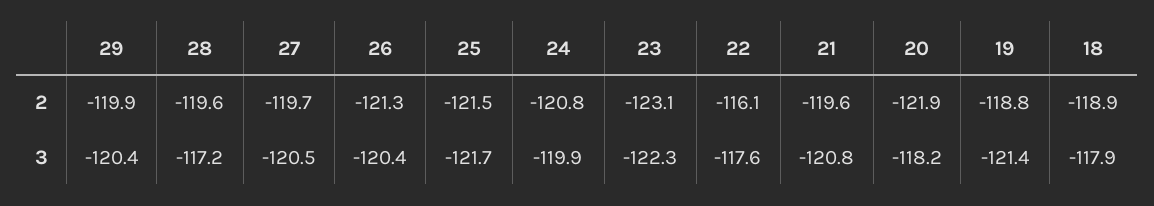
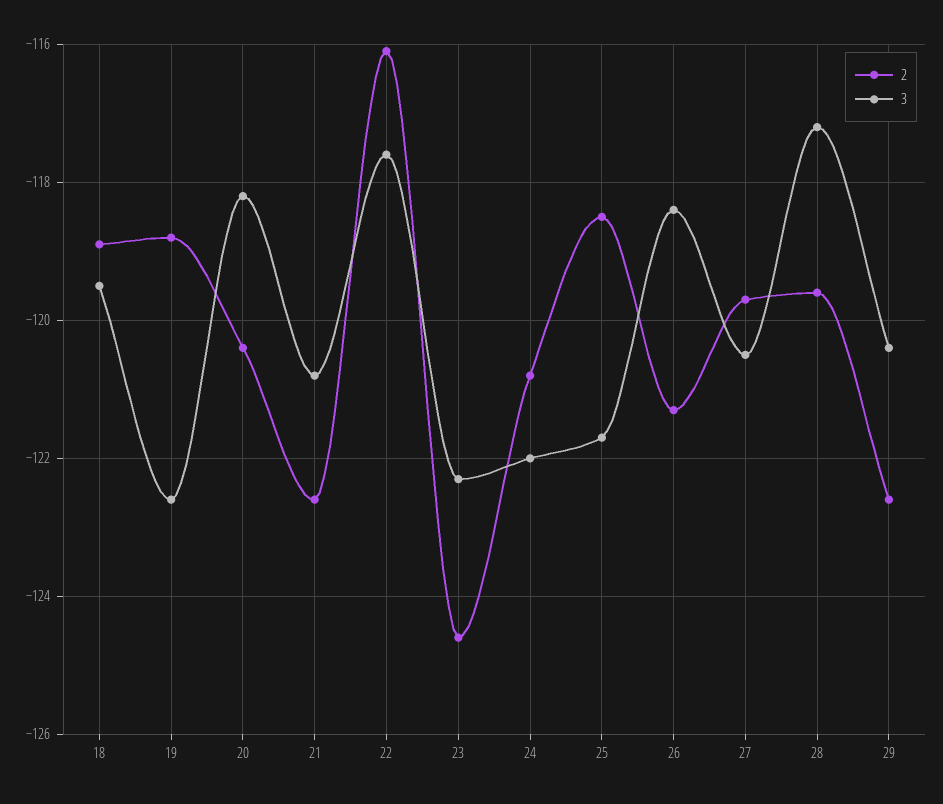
2, 29: -119.9 -> -122.5
2, 25: -121.5 -> -118.5
2, 23: -123.1 -> -124.5
2, 21: -119.6 -> -122.5
2, 20: -121.9 -> -120.5
3, 26: -120.4 -> -118.5
3, 24: -119.9 -> -122
3, 19: -121.4 -> -122.5
3, 18: -117.9 -> -119.5

